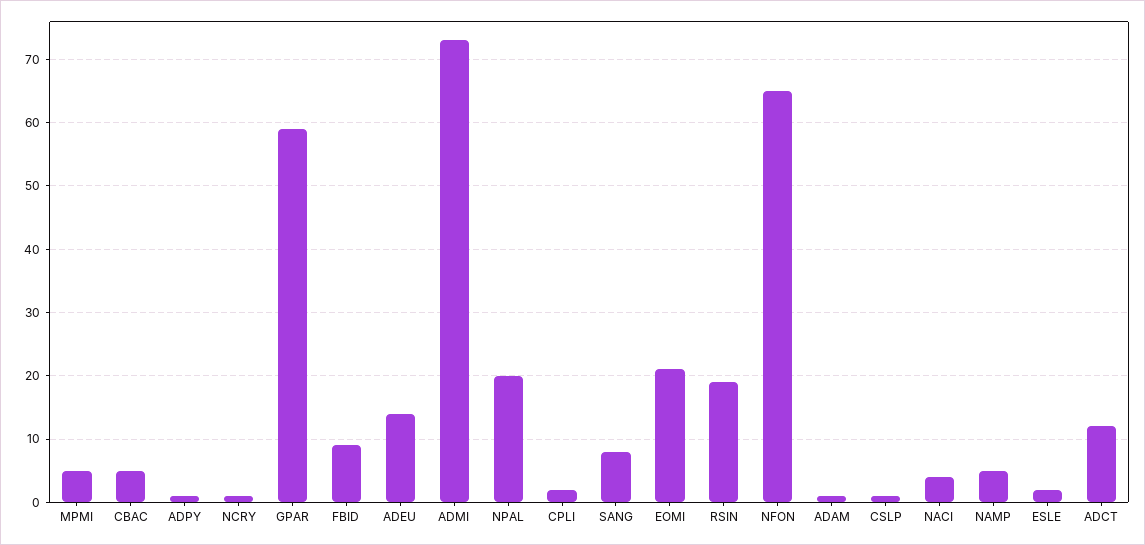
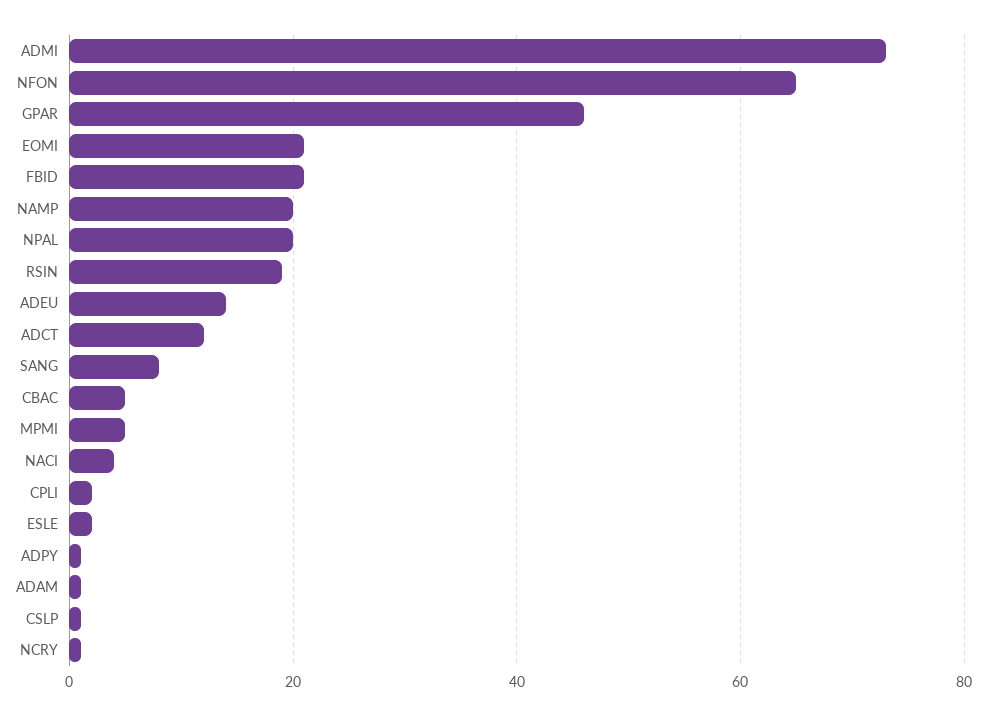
GPAR: 59 -> 45
FBID: 9 -> 20
NAMP: 5 -> 20

